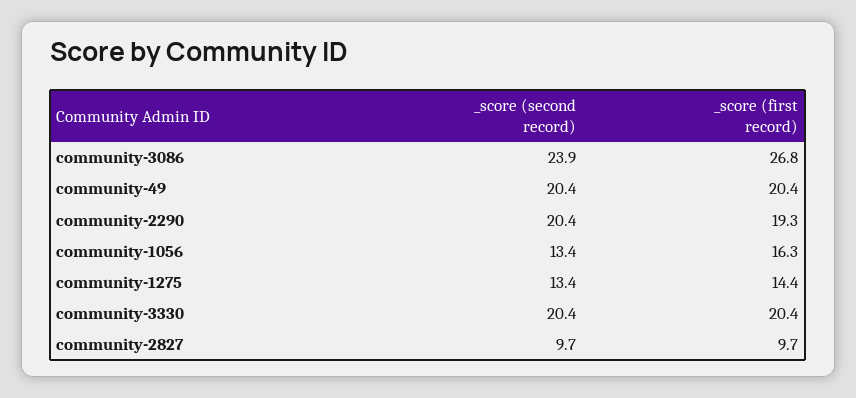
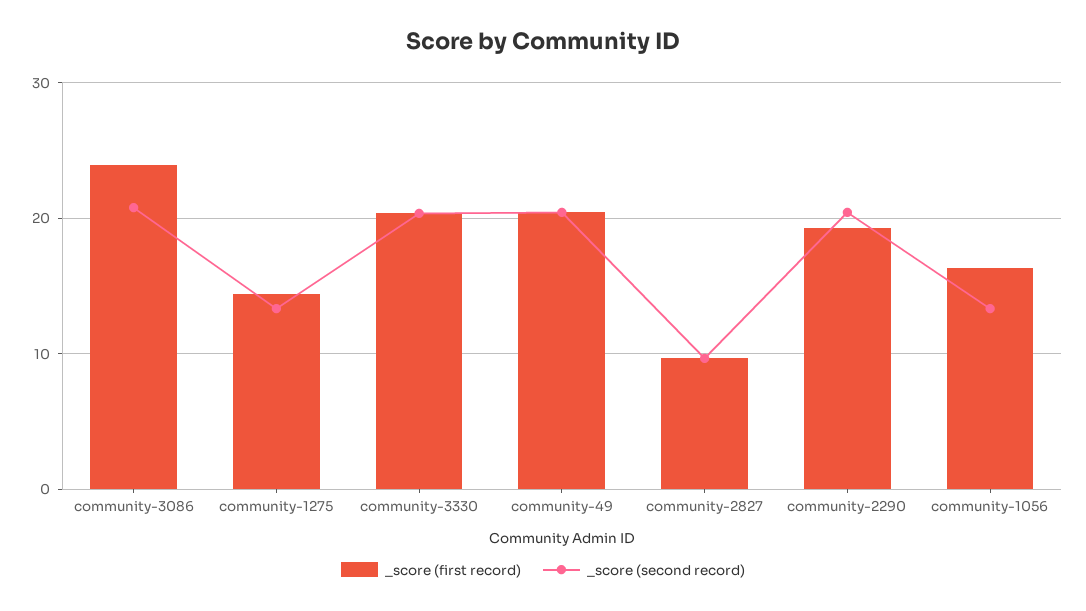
_score (second record), community-3086: 23.9 -> 21
_score (first record), community-3086: 26.8 -> 24

